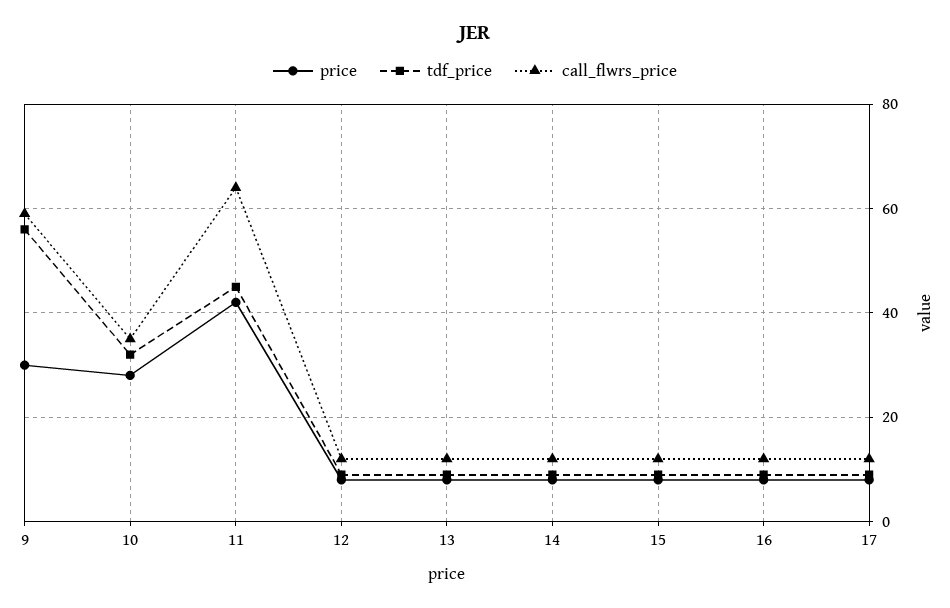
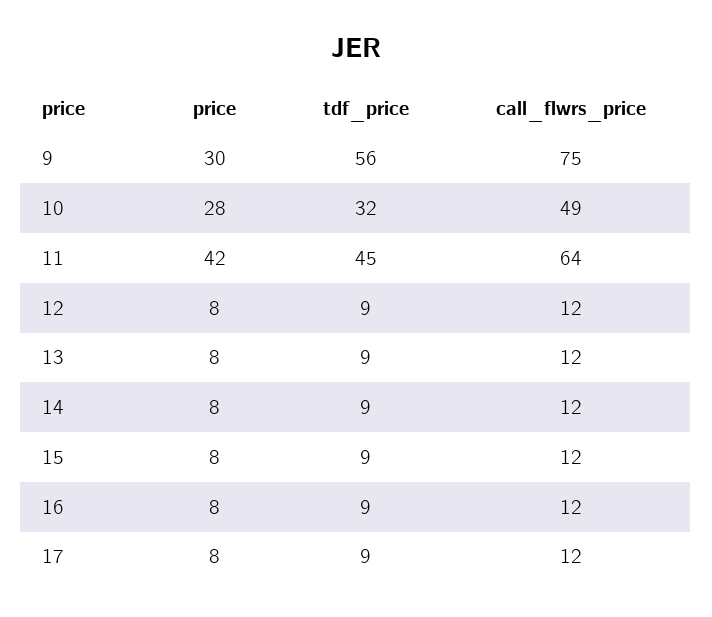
call_flwrs_price, 9: 60 -> 75
call_flwrs_price, 10: 35 -> 49

